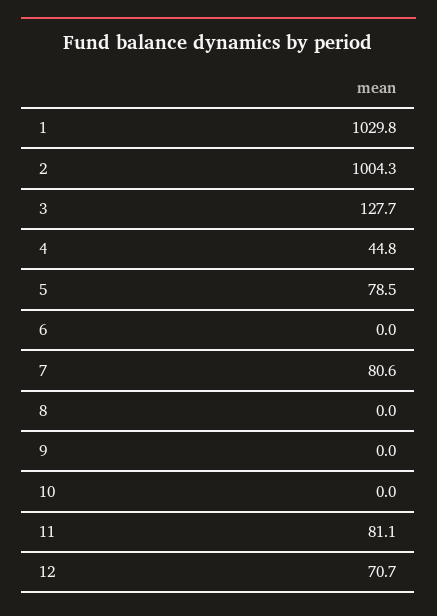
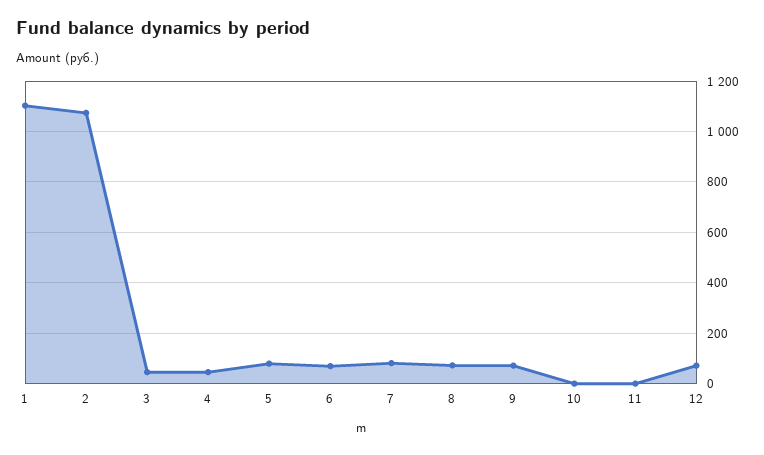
1: 1029.8 -> 1100
2: 1004.3 -> 1075
3: 127.7 -> 50
6: 0 -> 75
8: 0 -> 75
9: 0 -> 75
11: 81.1 -> 0

